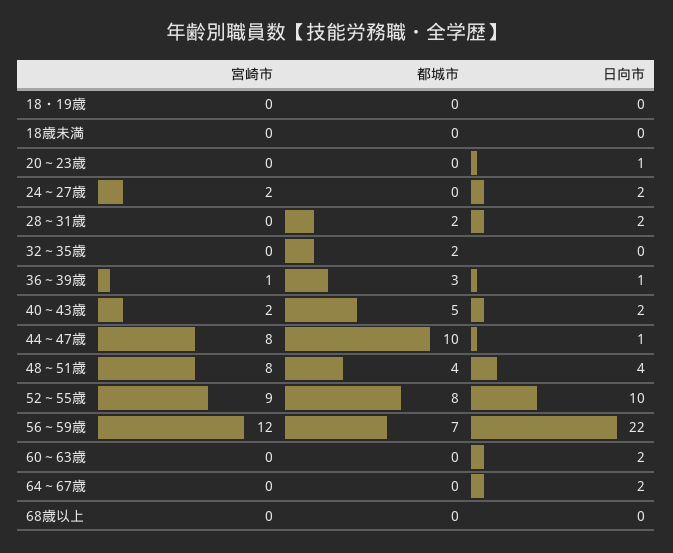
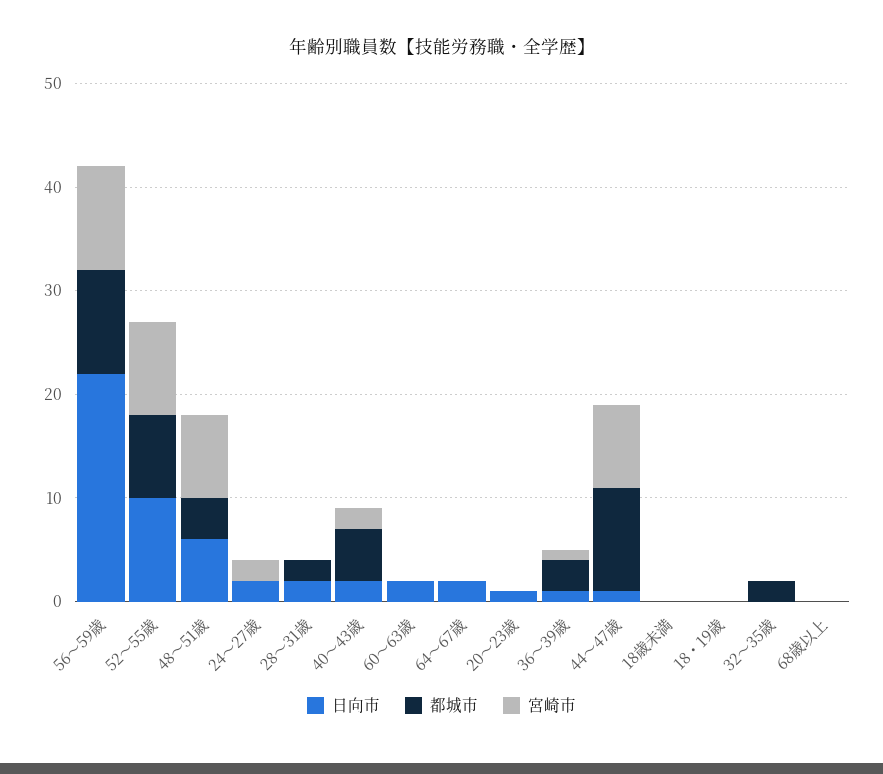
日向市, 48～51歳: 4 -> 6
宮崎市, 56～59歳: 12 -> 10
都城市, 56～59歳: 7 -> 10

